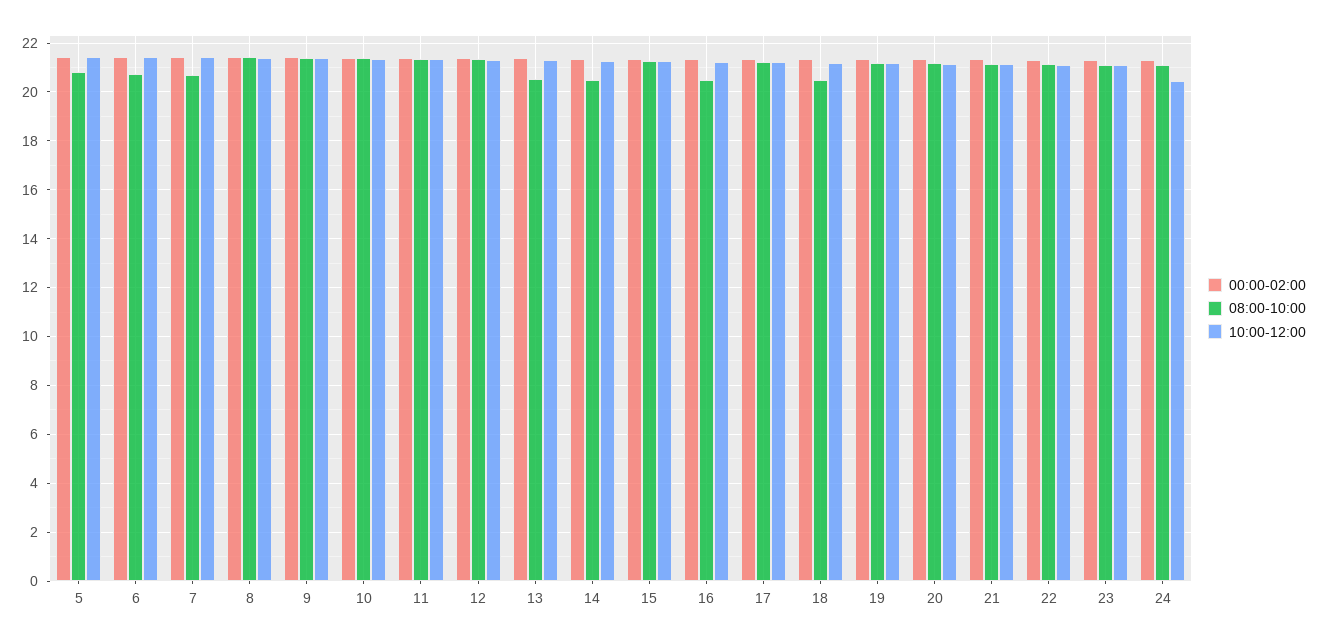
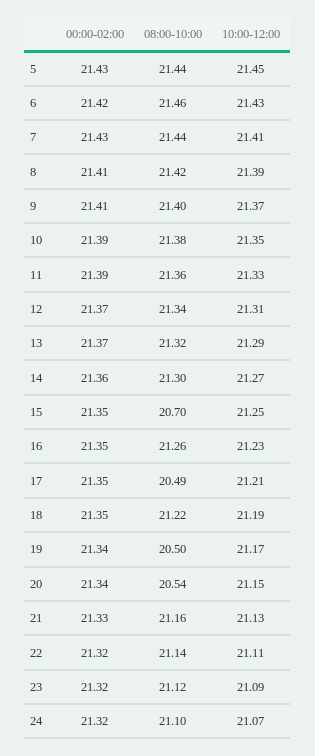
08:00-10:00, 5: 20.75 -> 21.44
08:00-10:00, 6: 20.75 -> 21.46
08:00-10:00, 7: 20.75 -> 21.44
08:00-10:00, 13: 20.5 -> 21.32
08:00-10:00, 14: 20.5 -> 21.3
08:00-10:00, 15: 21.25 -> 20.7
08:00-10:00, 16: 20.5 -> 21.26
08:00-10:00, 17: 21.25 -> 20.49
08:00-10:00, 18: 20.5 -> 21.22
08:00-10:00, 19: 21.25 -> 20.5
08:00-10:00, 20: 21.25 -> 20.54
10:00-12:00, 24: 20.5 -> 21.07

